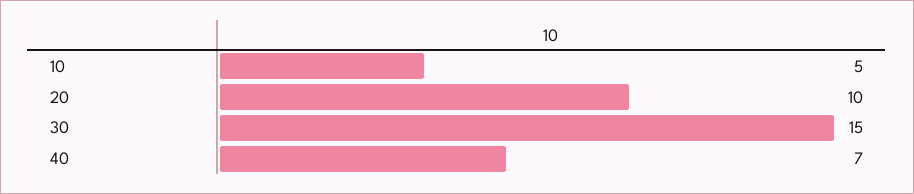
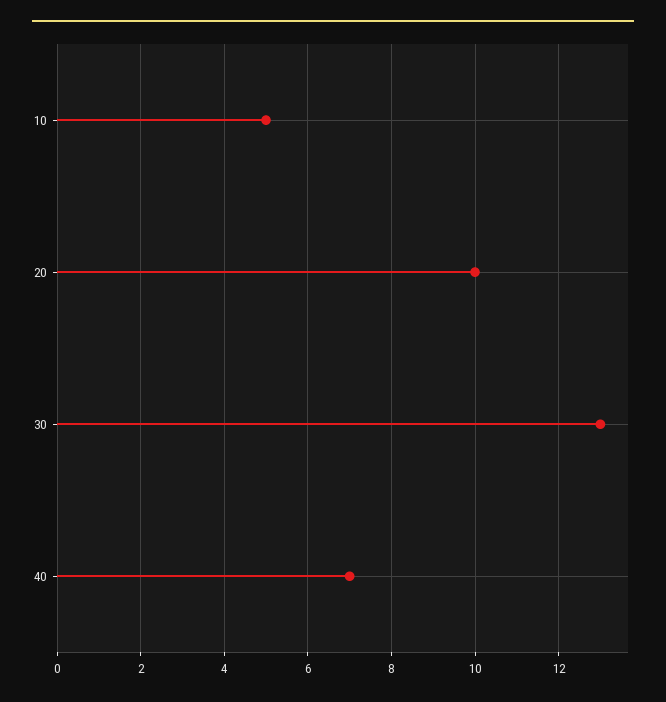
30: 15 -> 13

